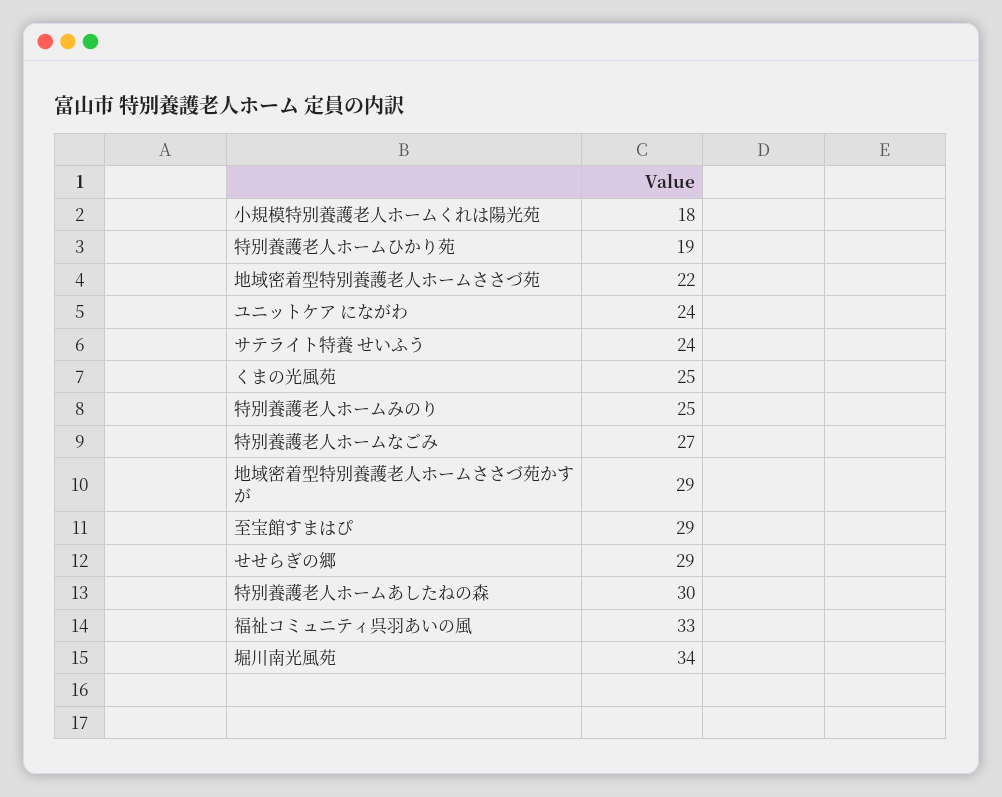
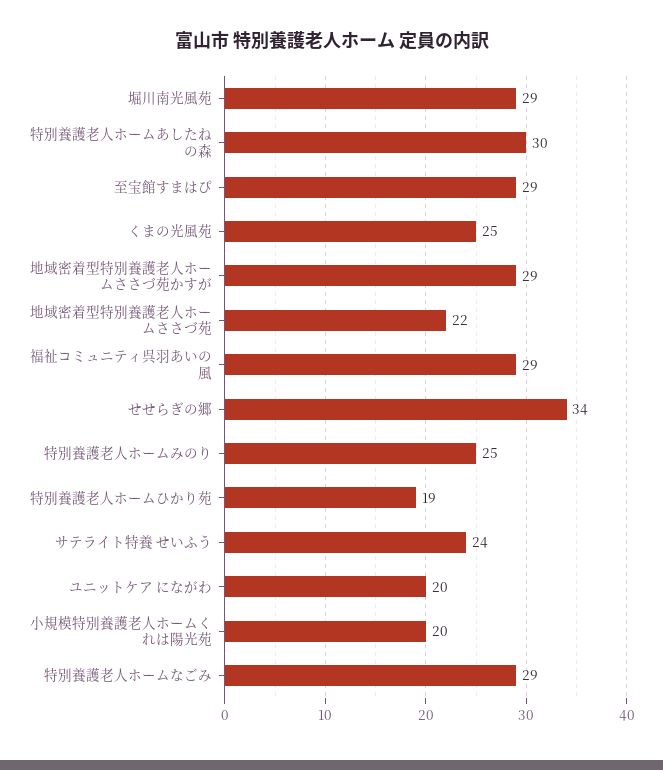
小規模特別養護老人ホームくれは陽光苑: 18 -> 20
ユニットケア にながわ: 24 -> 20
特別養護老人ホームなごみ: 27 -> 29
せせらぎの郷: 29 -> 34
福祉コミュニティ呉羽あいの風: 33 -> 29
堀川南光風苑: 34 -> 29

